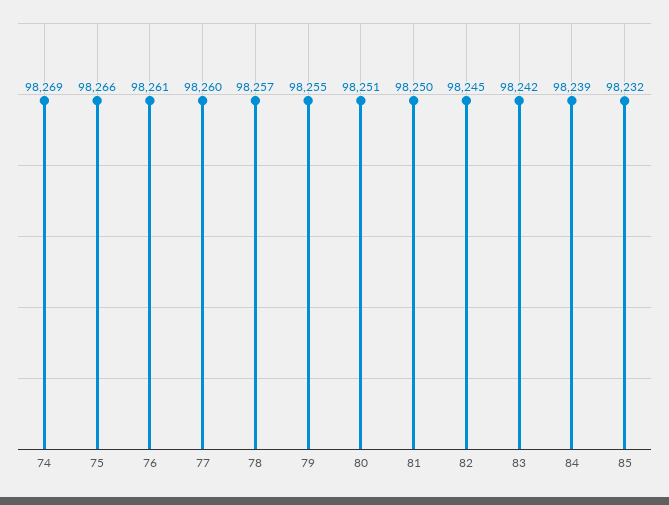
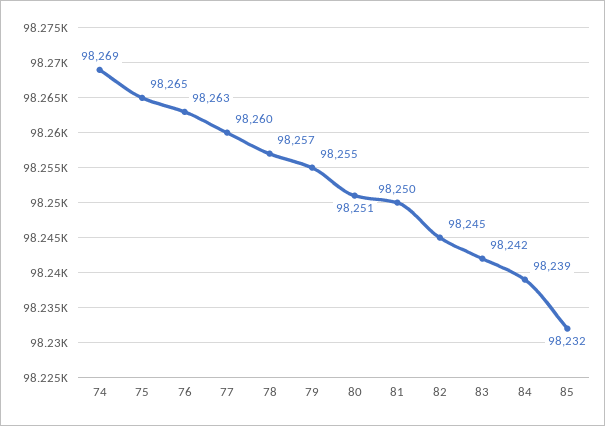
75: 98266 -> 98265
76: 98261 -> 98263

